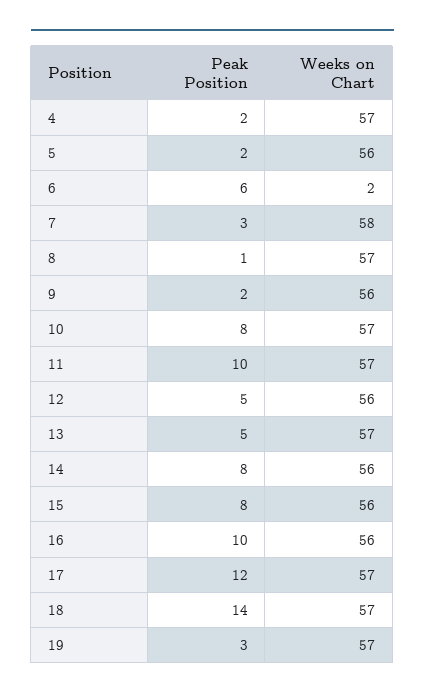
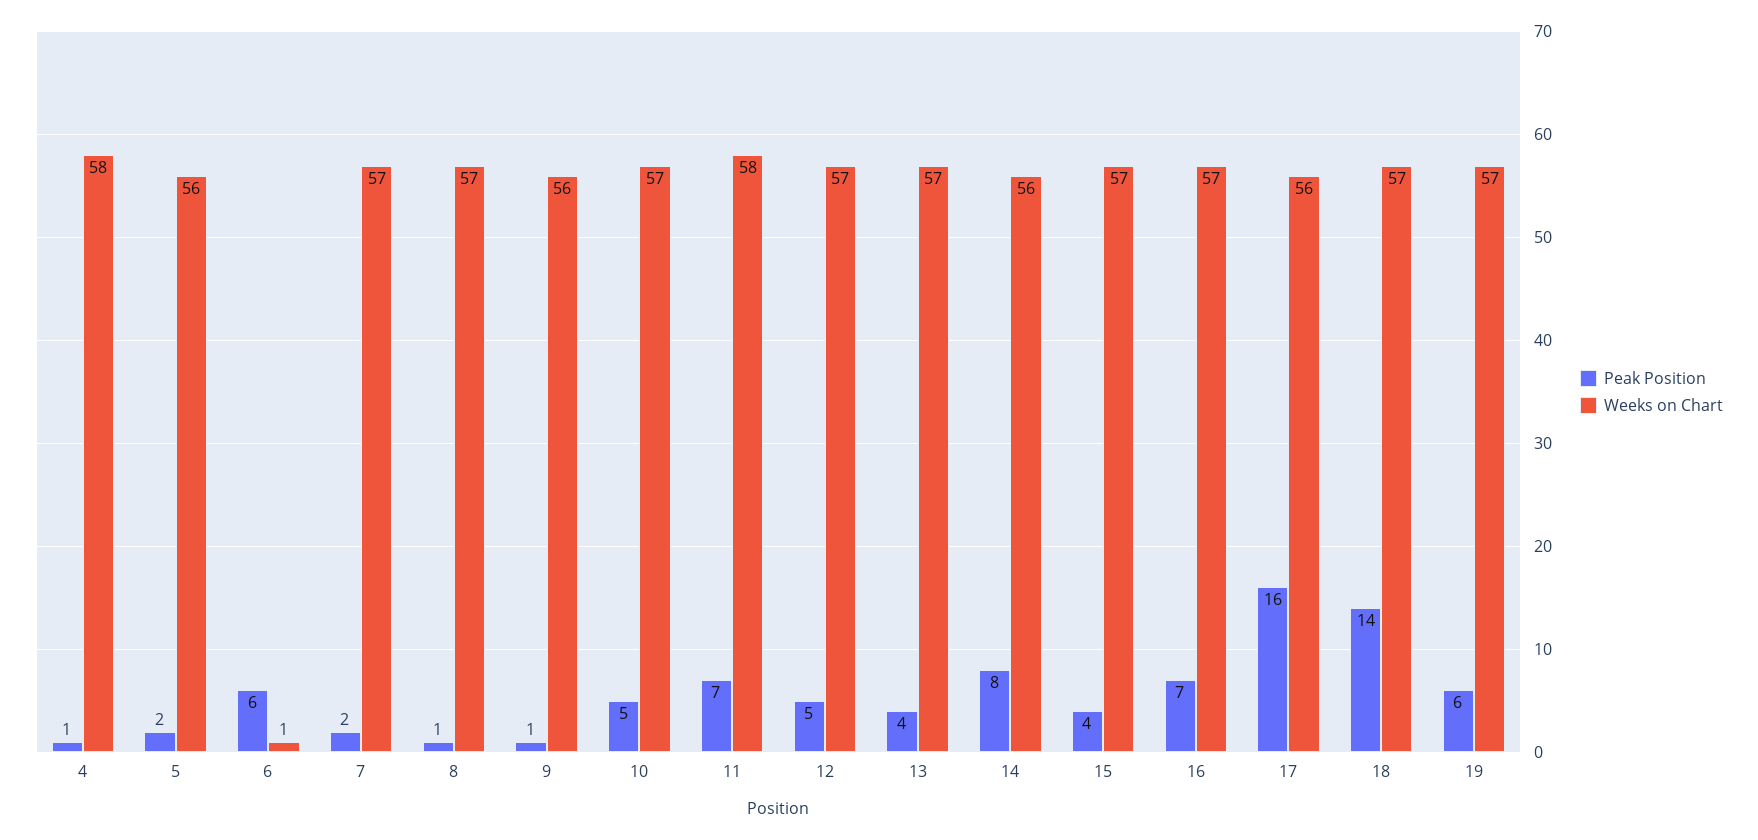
Peak Position, 4: 2 -> 1
Weeks on Chart, 4: 57 -> 58
Weeks on Chart, 6: 2 -> 1
Peak Position, 7: 3 -> 2
Weeks on Chart, 7: 58 -> 57
Peak Position, 9: 2 -> 1
Peak Position, 10: 8 -> 5
Peak Position, 11: 10 -> 7
Weeks on Chart, 11: 57 -> 58
Weeks on Chart, 12: 56 -> 57
Peak Position, 13: 5 -> 4
Peak Position, 15: 8 -> 4
Weeks on Chart, 15: 56 -> 57
Peak Position, 16: 10 -> 7
Weeks on Chart, 16: 56 -> 57
Peak Position, 17: 12 -> 16
Weeks on Chart, 17: 57 -> 56
Peak Position, 19: 3 -> 6

